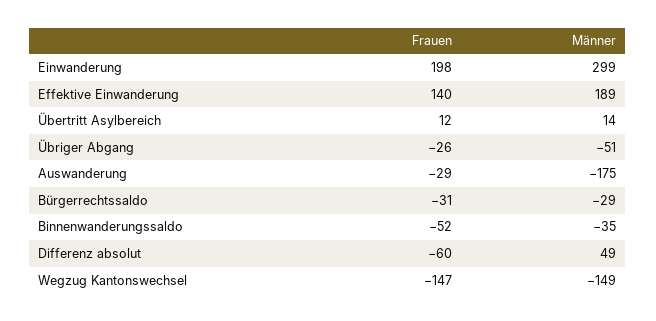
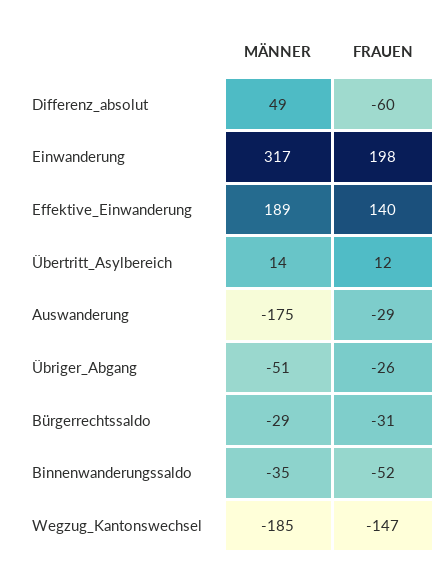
Männer, Einwanderung: 299 -> 317
Männer, Wegzug Kantonswechsel: -149 -> -185

